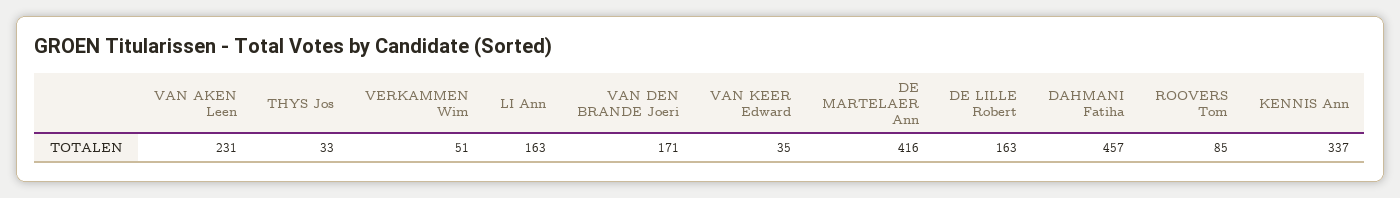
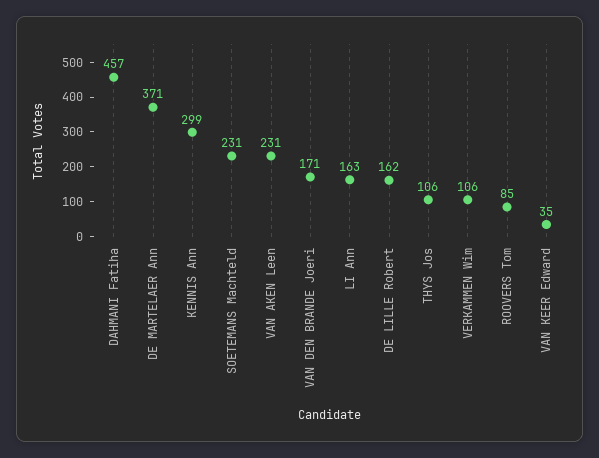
THYS Jos: 33 -> 106
VERKAMMEN Wim: 51 -> 106
DE MARTELAER Ann: 416 -> 371
DE LILLE Robert: 163 -> 162
KENNIS Ann: 337 -> 299
SOETEMANS Machteld: none -> 231

